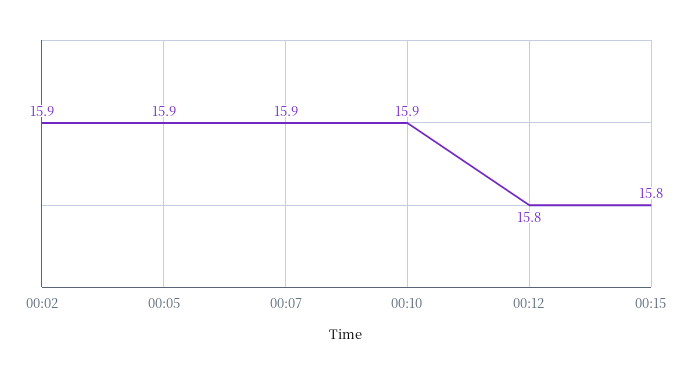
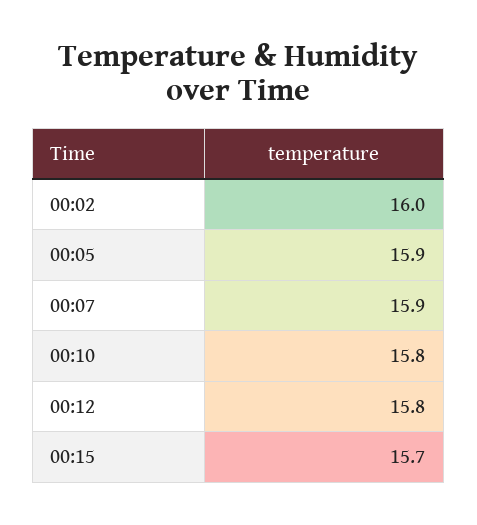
00:02: 15.9 -> 16
00:10: 15.9 -> 15.8
00:15: 15.8 -> 15.7

